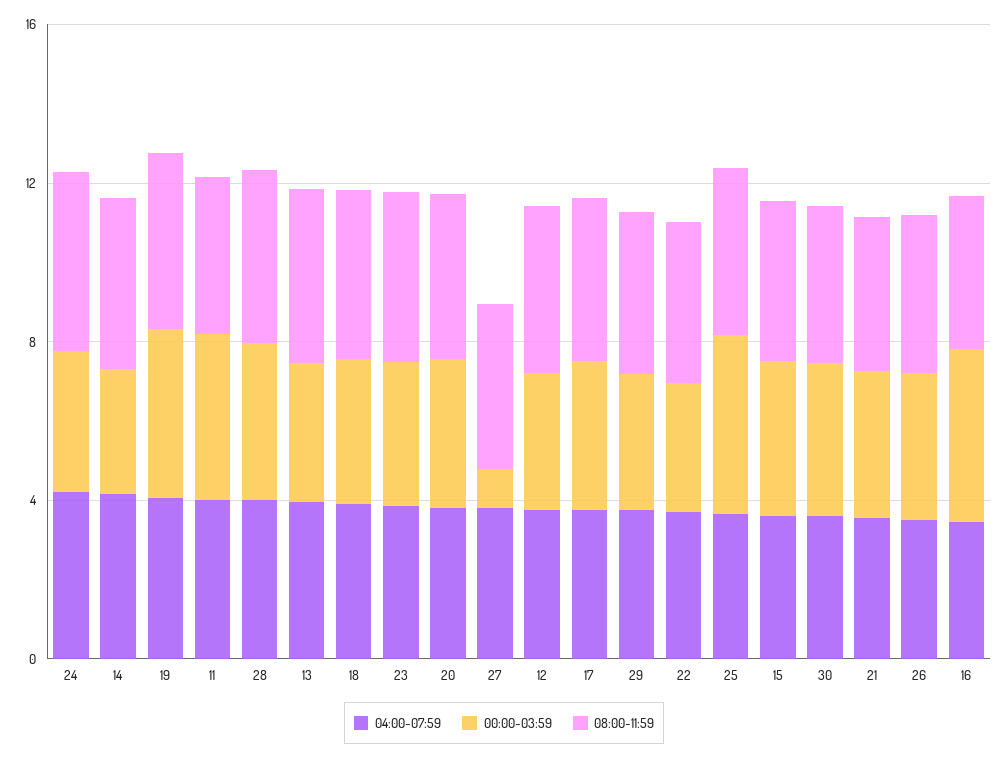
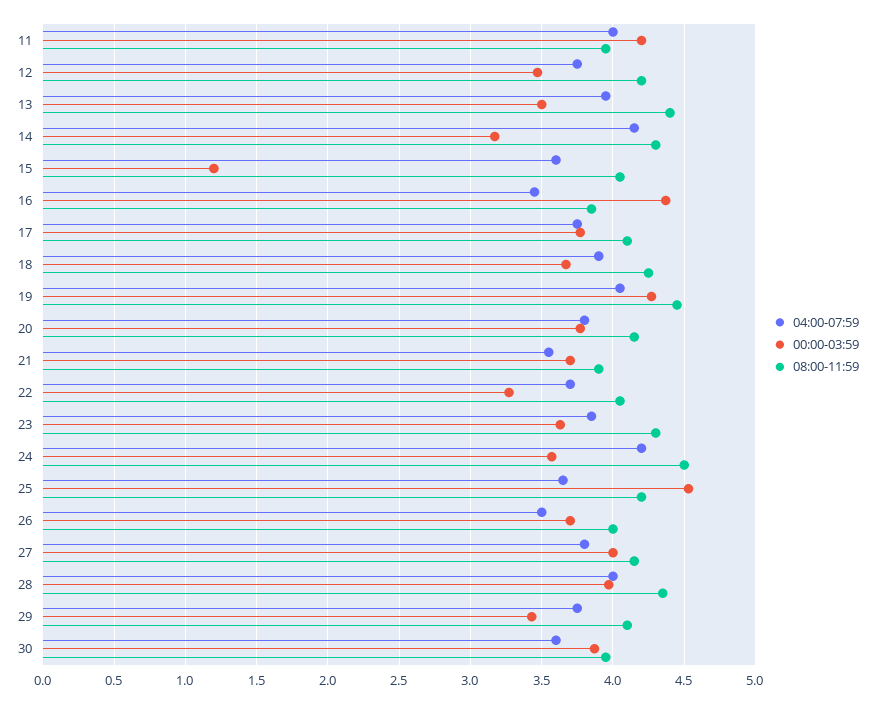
00:00-03:59, 27: 1 -> 4
00:00-03:59, 15: 4 -> 1.2

